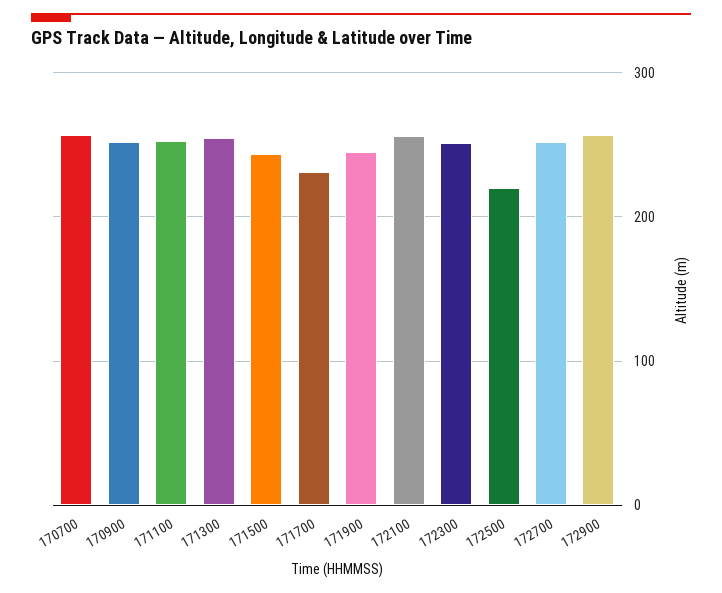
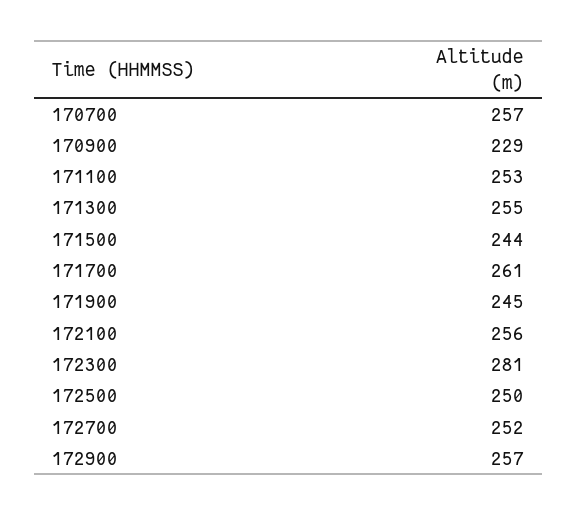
170900: 250 -> 229
171700: 230 -> 261
172300: 250 -> 281
172500: 220 -> 250

